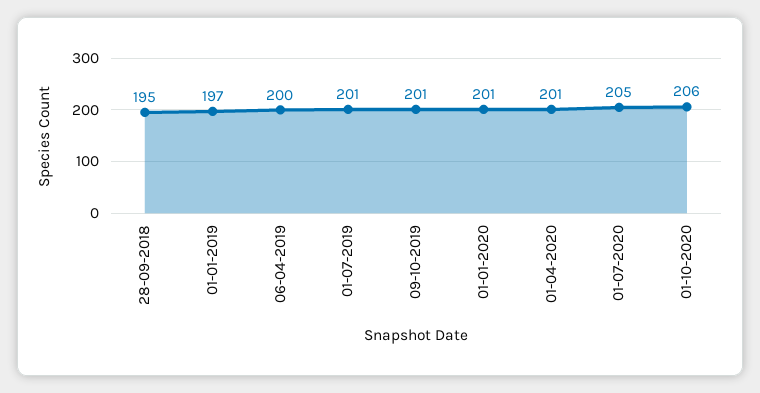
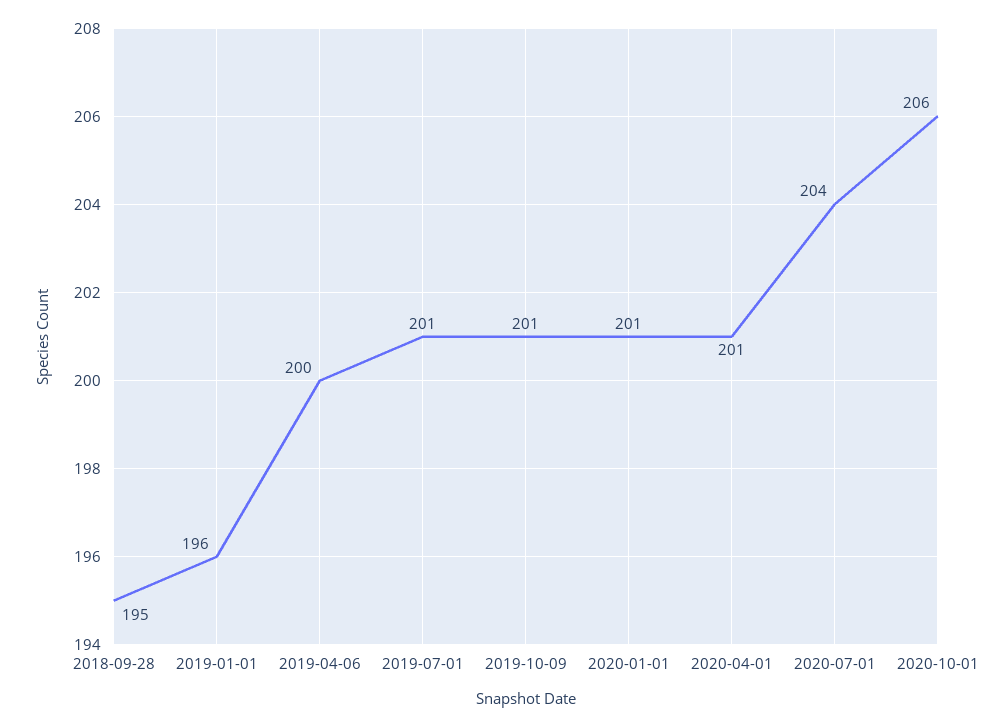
01-01-2019: 197 -> 196
01-07-2020: 205 -> 204

